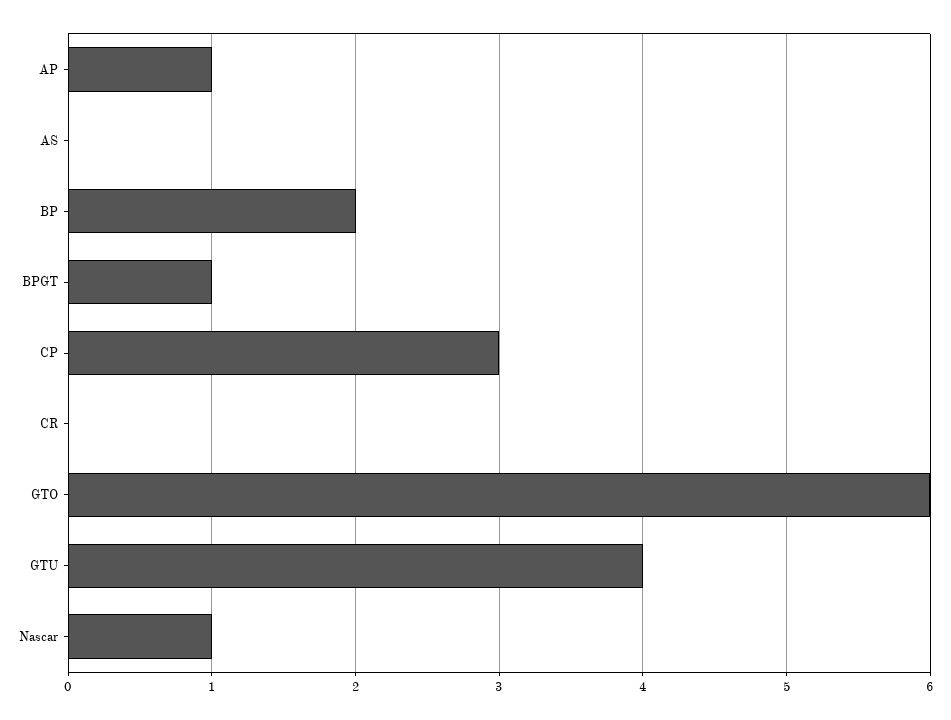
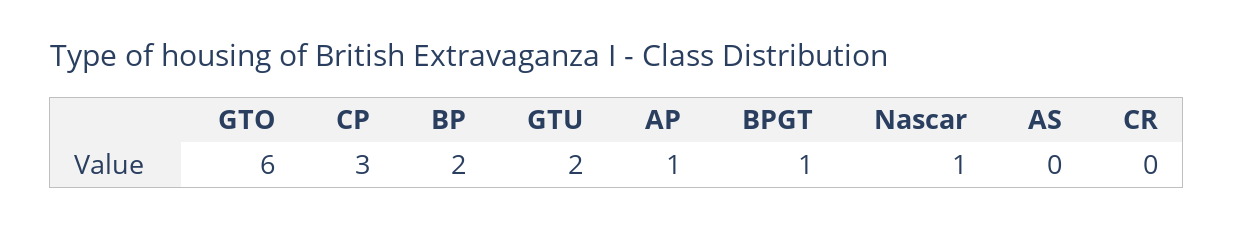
GTU: 4 -> 2

